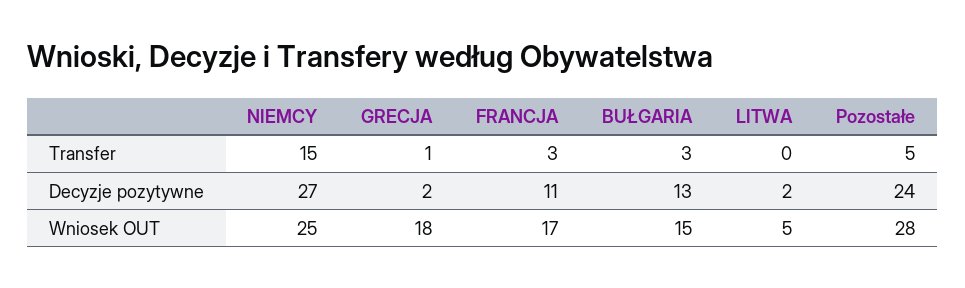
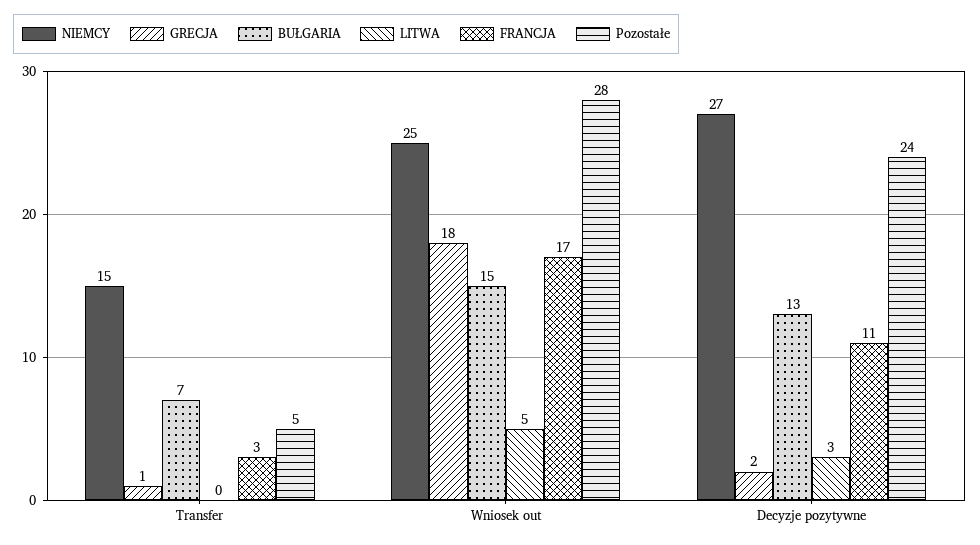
BUŁGARIA, Transfer: 3 -> 7
LITWA, Decyzje pozytywne: 2 -> 3

